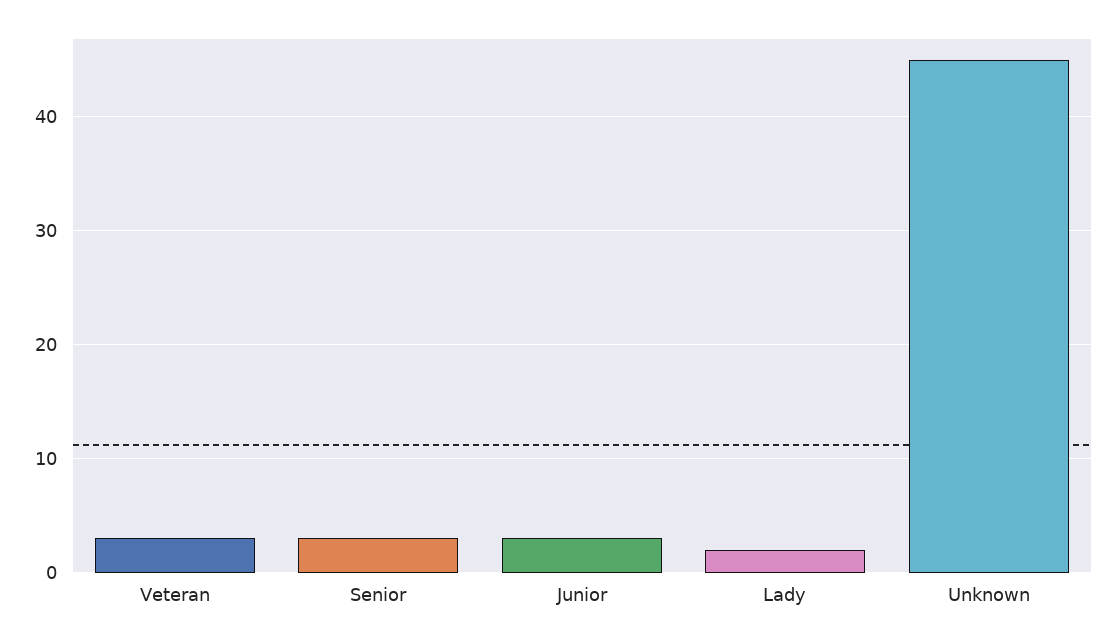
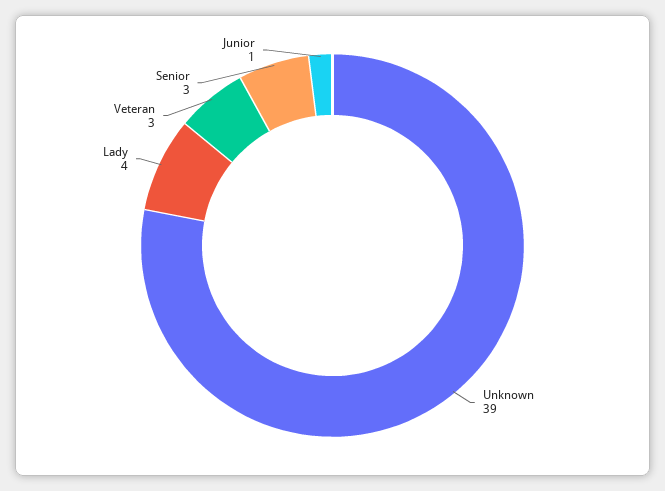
Junior: 3 -> 1
Lady: 2 -> 4
Unknown: 45 -> 39

